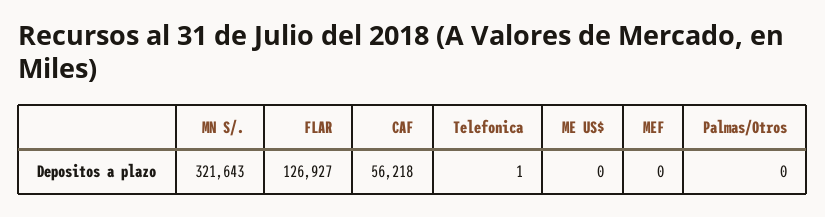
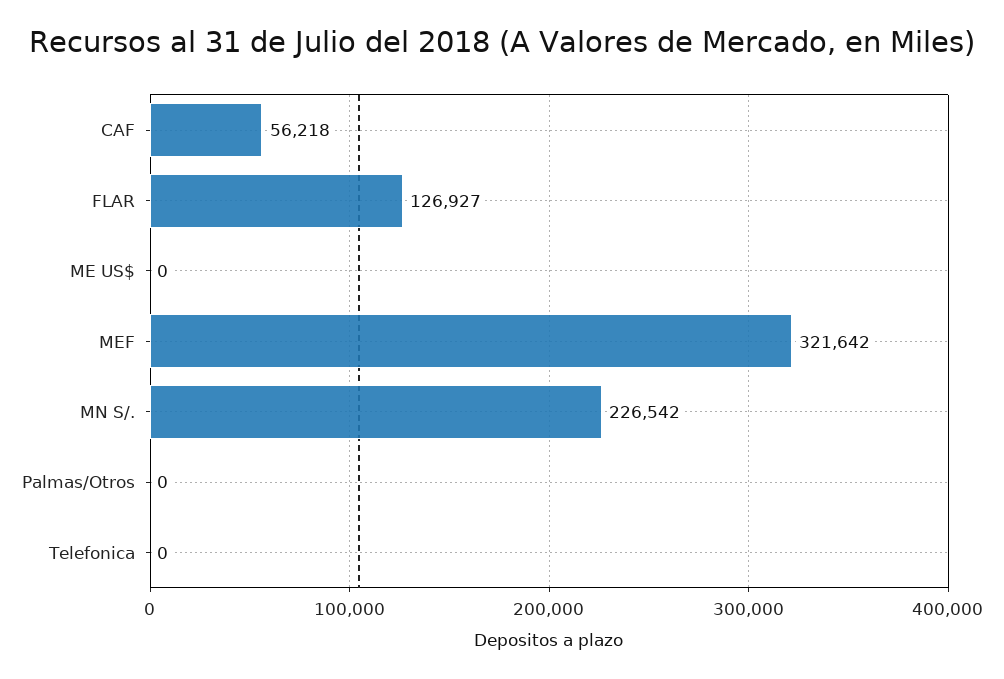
MN S/.: 321643 -> 226542
Telefonica: 1 -> 0
MEF: 0 -> 321642

